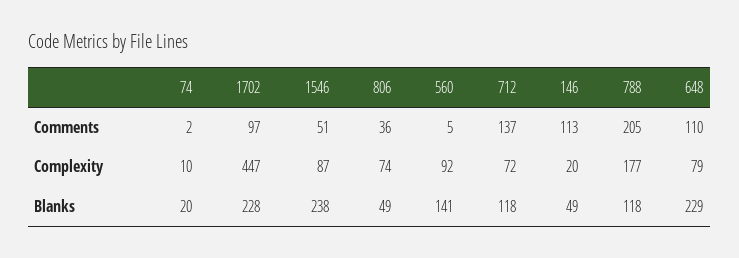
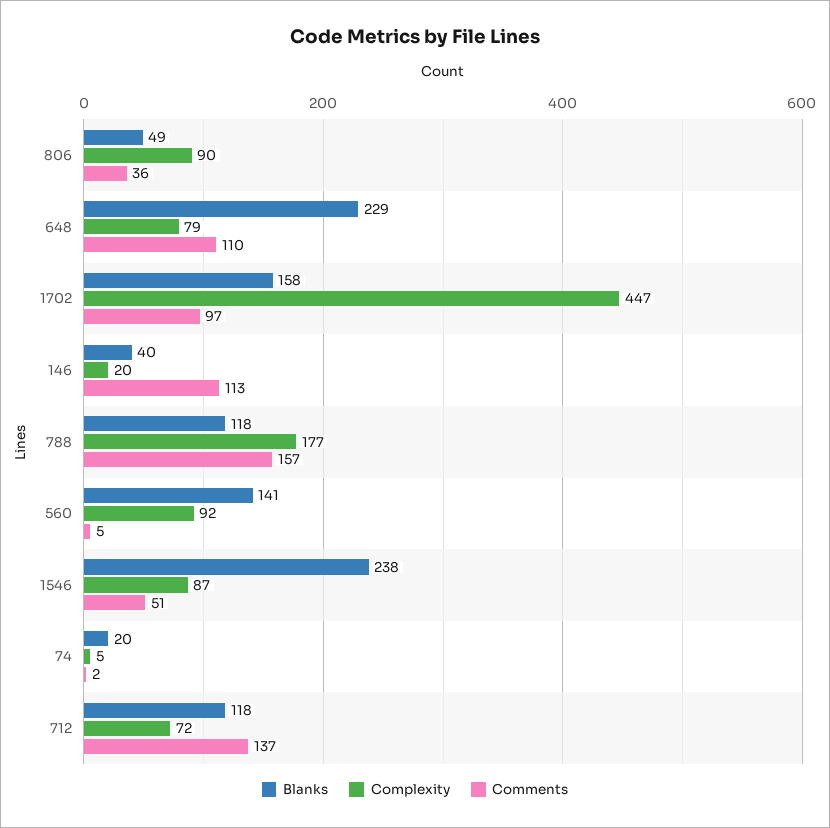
Comments, 788: 205 -> 157
Complexity, 74: 10 -> 5
Complexity, 806: 74 -> 90
Blanks, 1702: 228 -> 158
Blanks, 146: 49 -> 40

